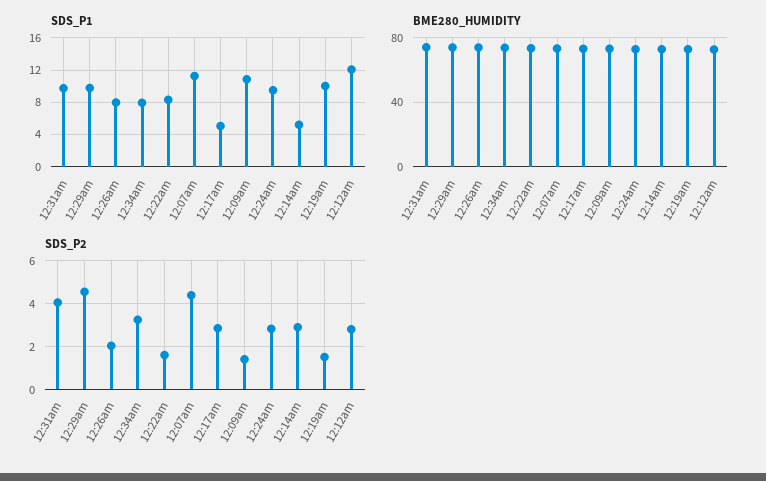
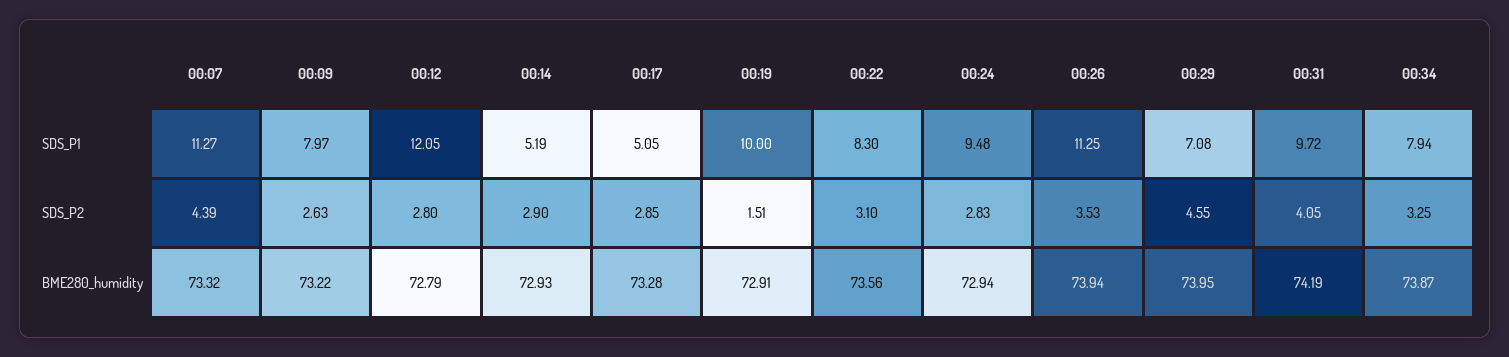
SDS_P1, 12:29am: 10 -> 7.08
SDS_P1, 12:26am: 8 -> 11.25
SDS_P1, 12:09am: 11 -> 7.97
SDS_P2, 12:26am: 2 -> 3.53
SDS_P2, 12:22am: 1.5 -> 3.1
SDS_P2, 12:09am: 1.5 -> 2.63

